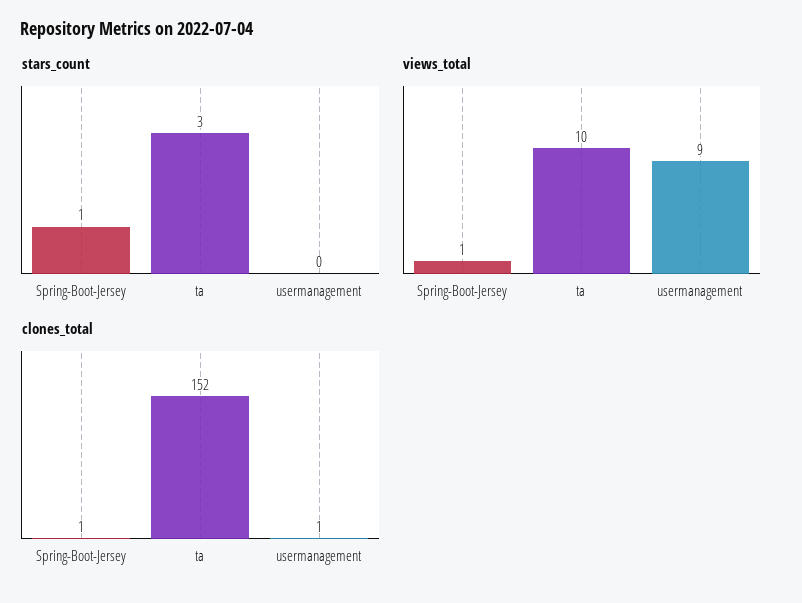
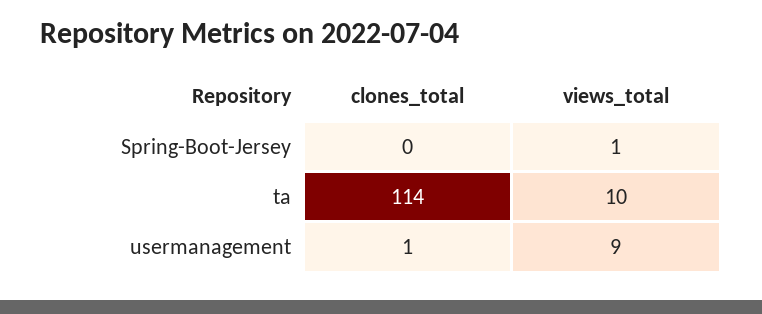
stars_count, Spring-Boot-Jersey: 1 -> none
stars_count, ta: 3 -> none
stars_count, usermanagement: 0 -> none
clones_total, Spring-Boot-Jersey: 1 -> 0
clones_total, ta: 152 -> 114

